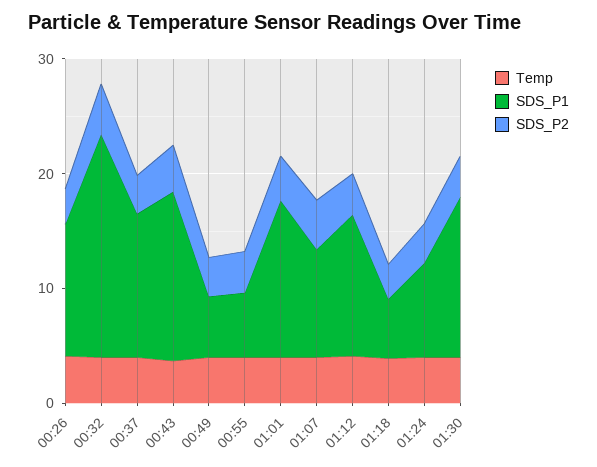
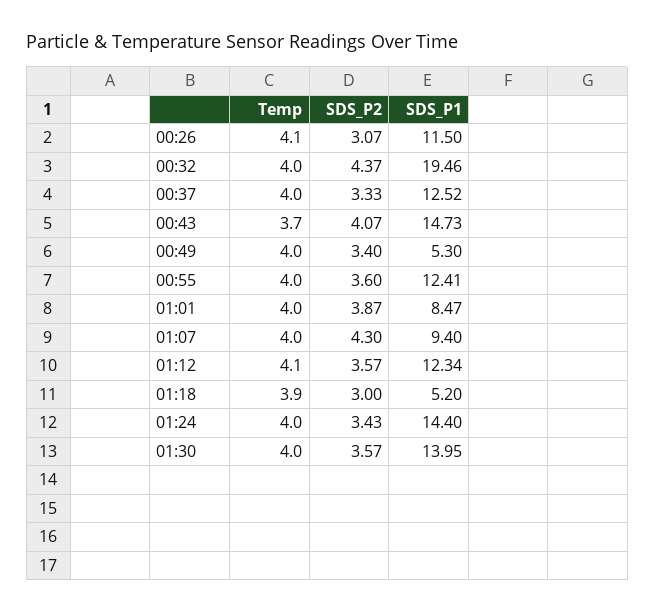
SDS_P1, 00:55: 6 -> 12.41
SDS_P1, 01:01: 14 -> 8.47
SDS_P1, 01:24: 8 -> 14.4

